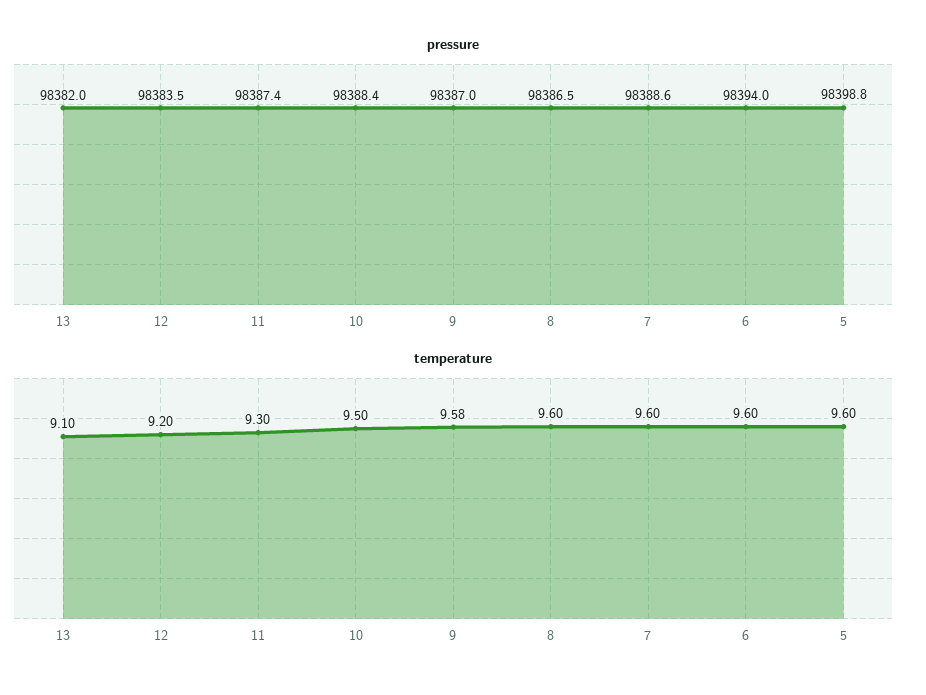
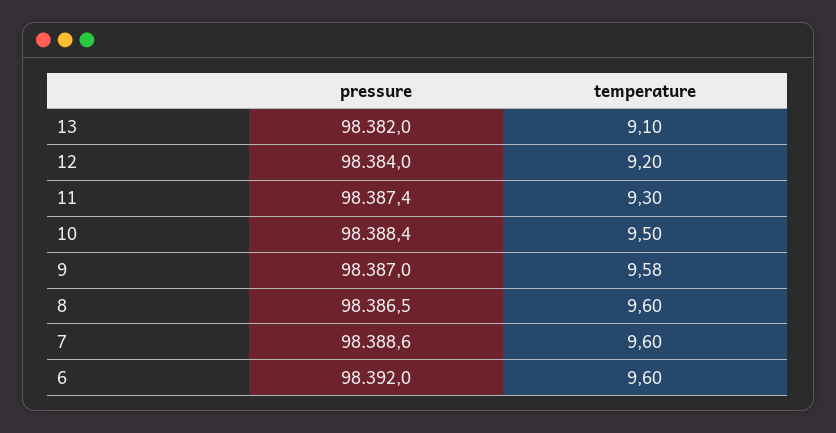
pressure, 12: 98383.5 -> 98384
pressure, 6: 98394 -> 98392
pressure, 5: 98398.8 -> none
temperature, 5: 9.6 -> none

